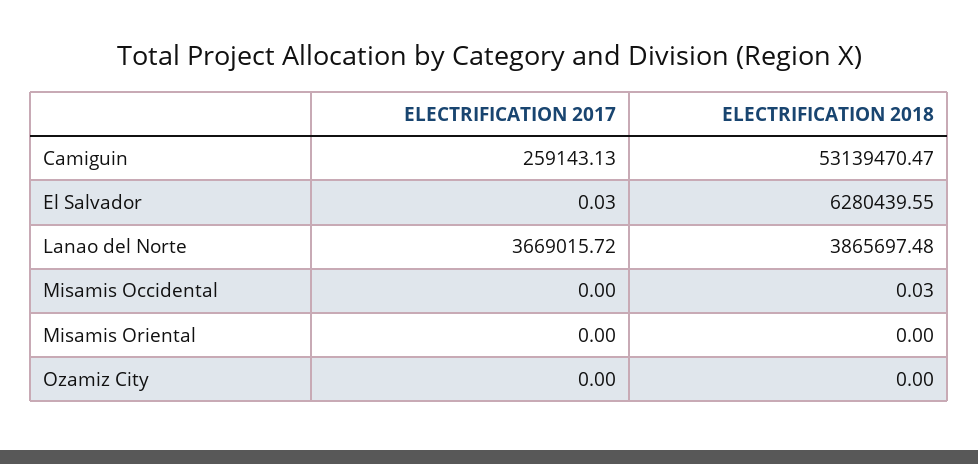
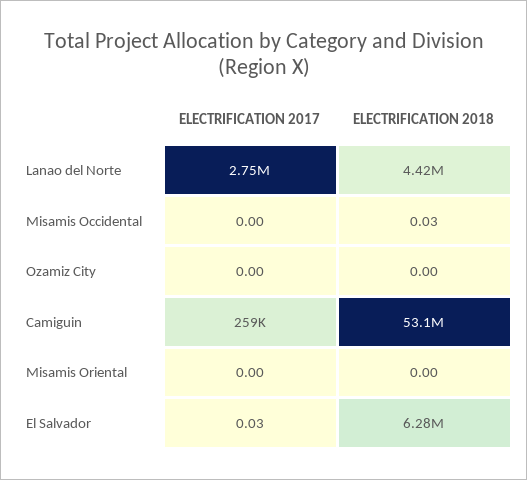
ELECTRIFICATION 2017, Lanao del Norte: 3669015.72 -> 2750000
ELECTRIFICATION 2018, Lanao del Norte: 3865697.48 -> 4420000

